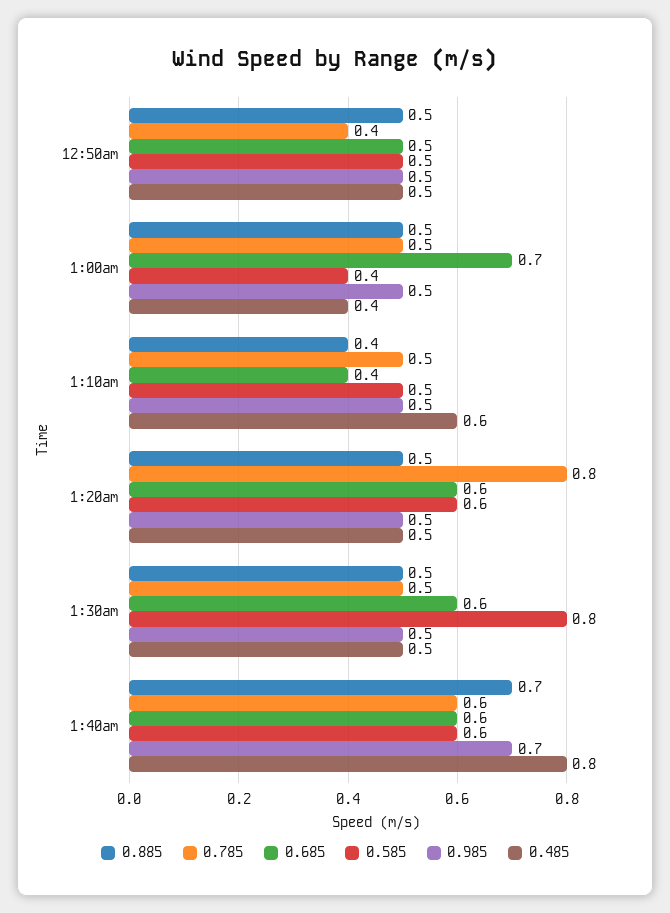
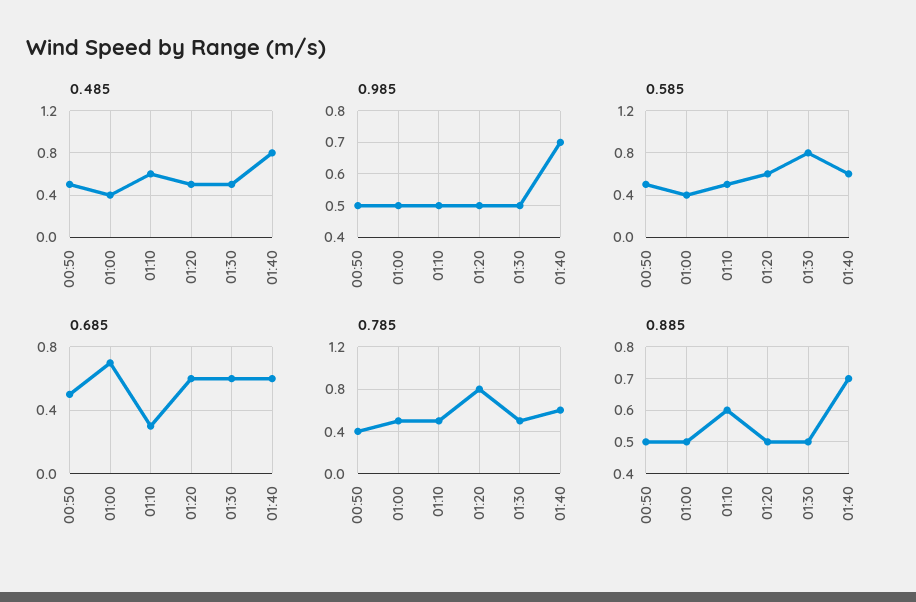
0.885, 1:10am: 0.4 -> 0.6
0.685, 1:10am: 0.4 -> 0.3

